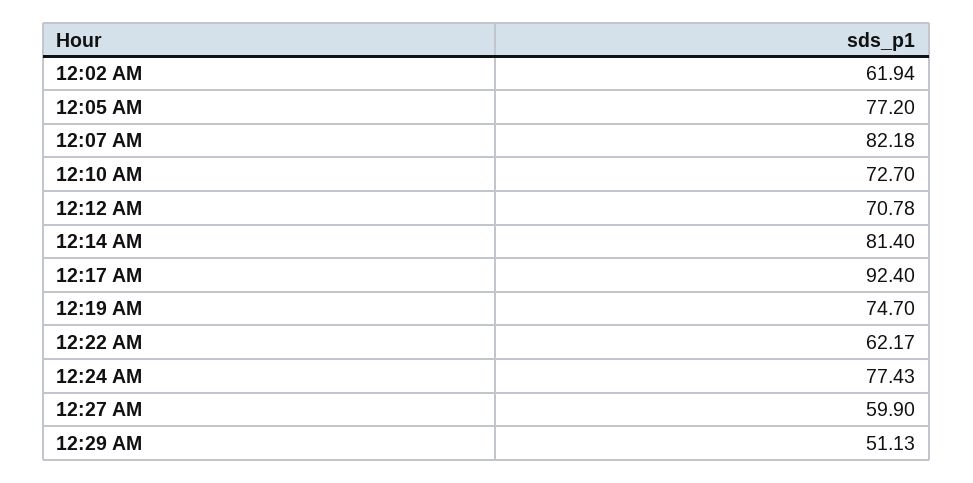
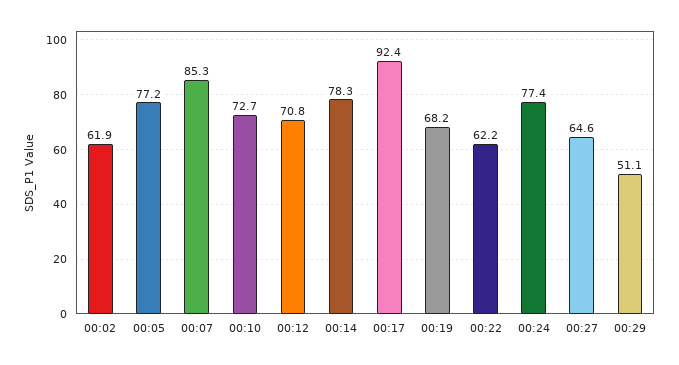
12:07 AM: 82.18 -> 85.3
12:14 AM: 81.4 -> 78.3
12:19 AM: 74.7 -> 68.2
12:27 AM: 59.9 -> 64.6

